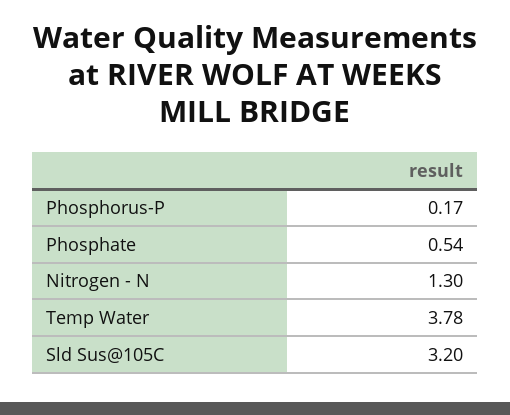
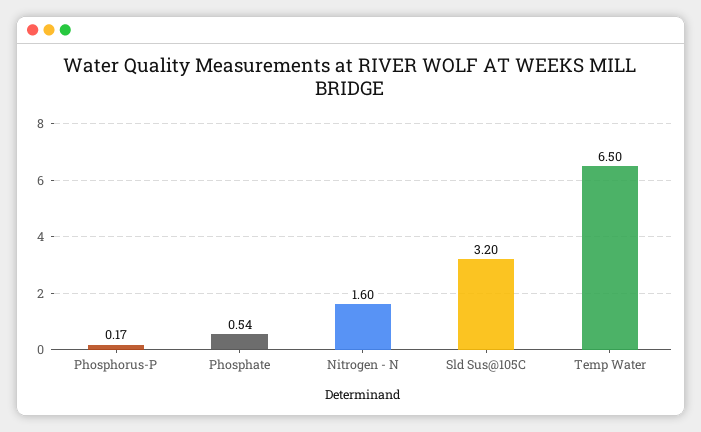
Nitrogen - N: 1.3 -> 1.6
Temp Water: 3.78 -> 6.5

